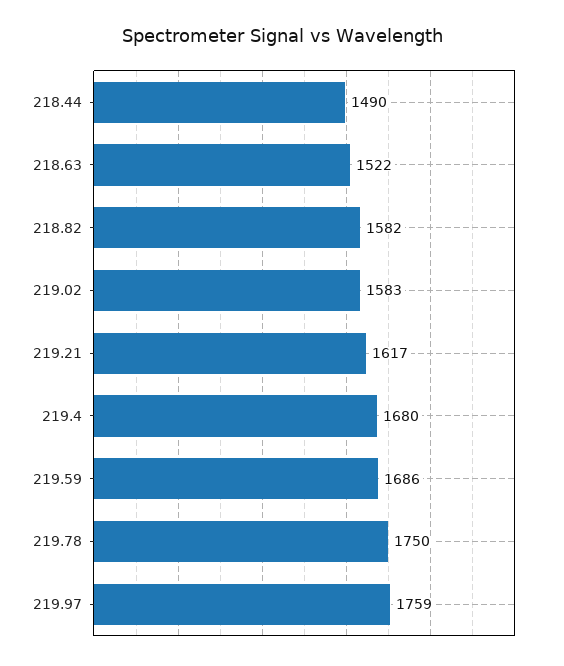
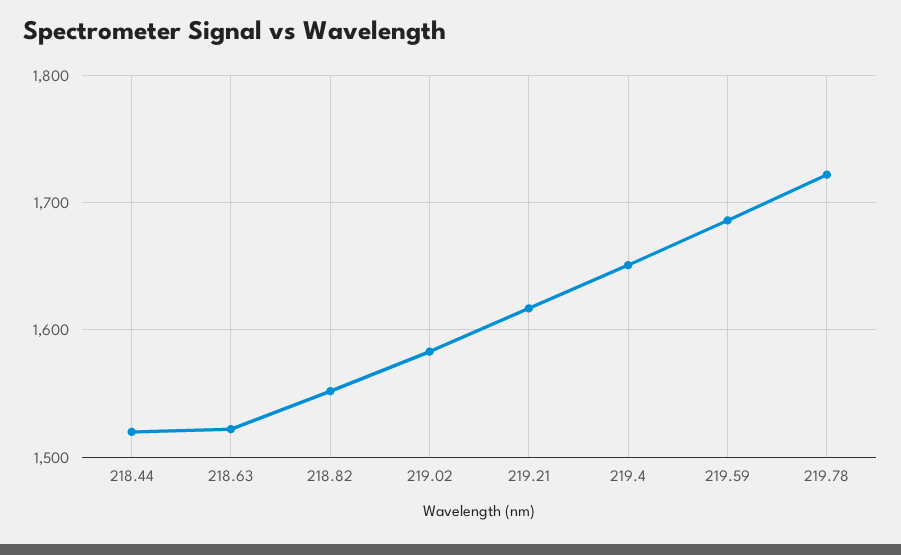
218.44: 1490 -> 1520
218.82: 1582 -> 1550
219.4: 1680 -> 1650
219.78: 1750 -> 1720
219.97: 1759 -> none

